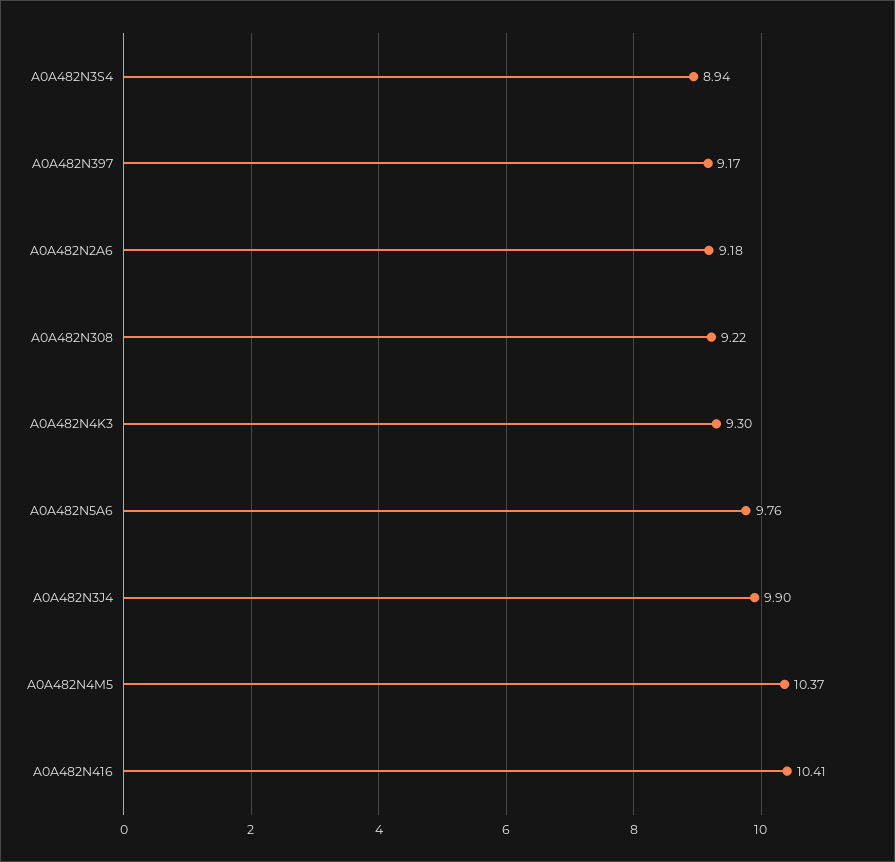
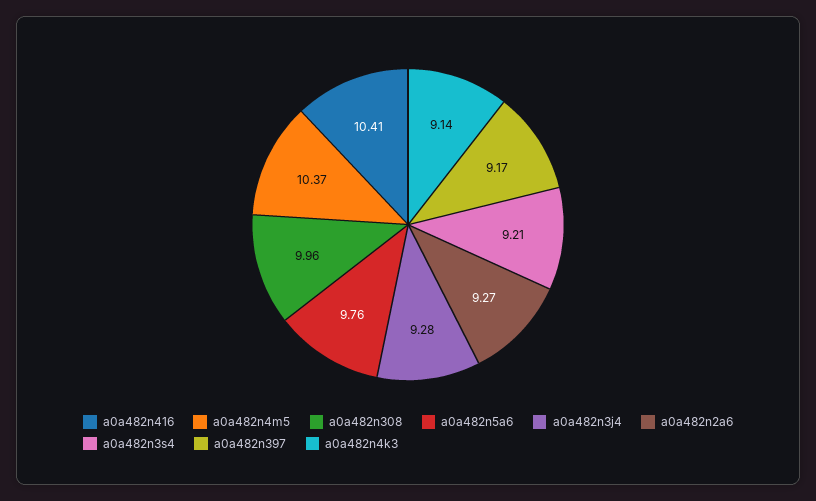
A0A482N3S4: 8.94 -> 9.21
A0A482N2A6: 9.18 -> 9.27
A0A482N308: 9.22 -> 9.96
A0A482N4K3: 9.3 -> 9.14
A0A482N3J4: 9.9 -> 9.28

